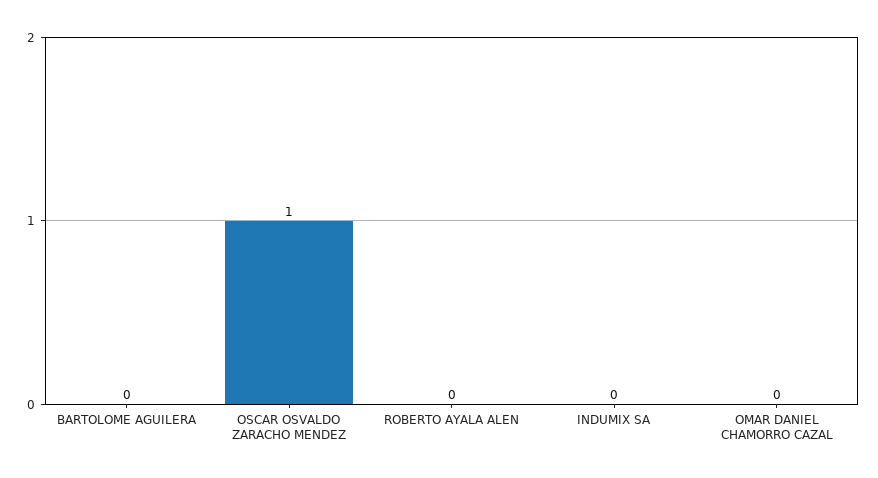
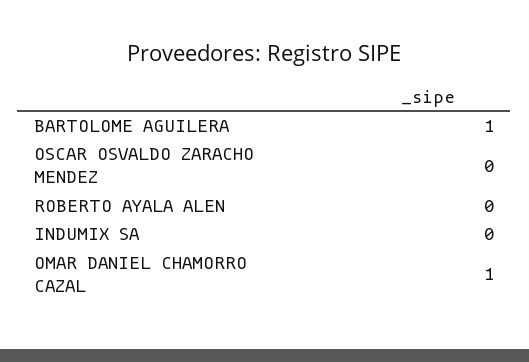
BARTOLOME AGUILERA: 0 -> 1
OSCAR OSVALDO ZARACHO MENDEZ: 1 -> 0
OMAR DANIEL CHAMORRO CAZAL: 0 -> 1

